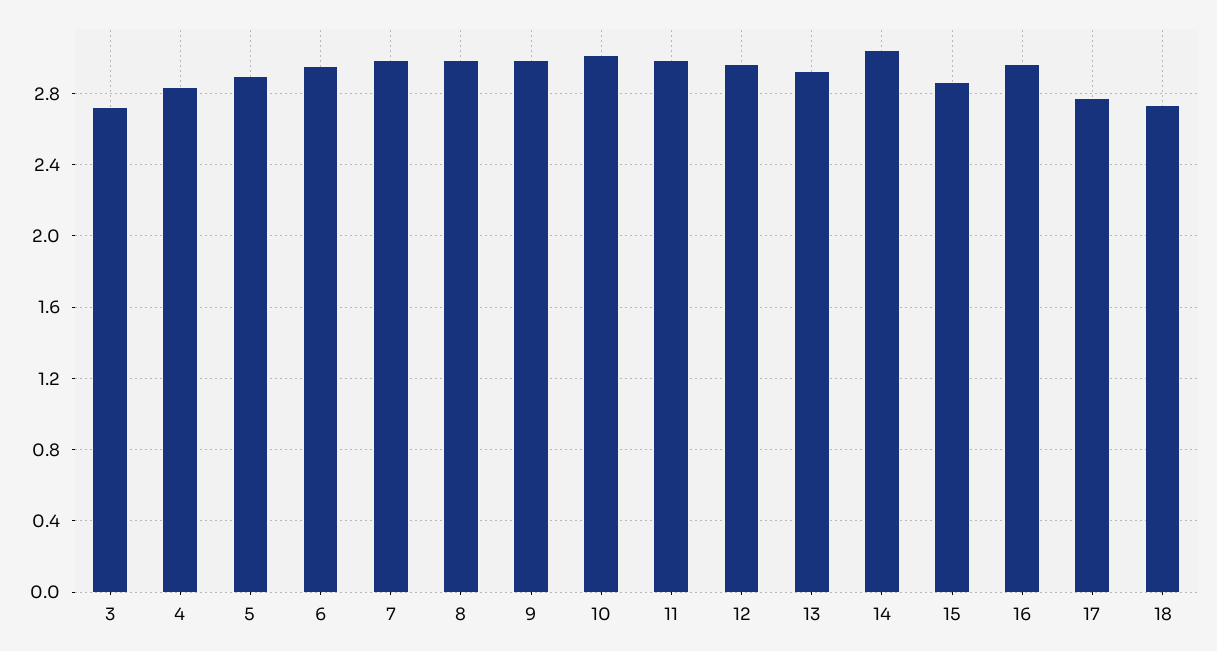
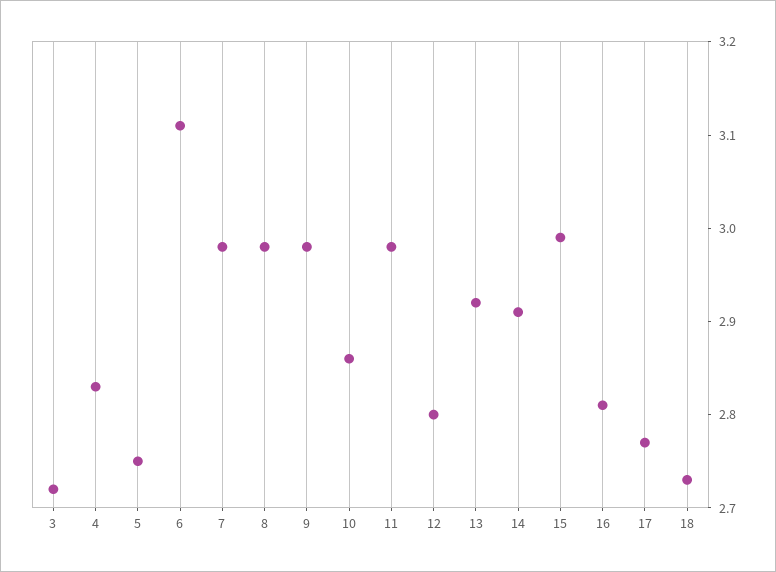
5: 2.9 -> 2.75
6: 2.95 -> 3.11
10: 3 -> 2.86
12: 2.95 -> 2.8
14: 3.05 -> 2.91
15: 2.85 -> 2.99
16: 2.95 -> 2.81

